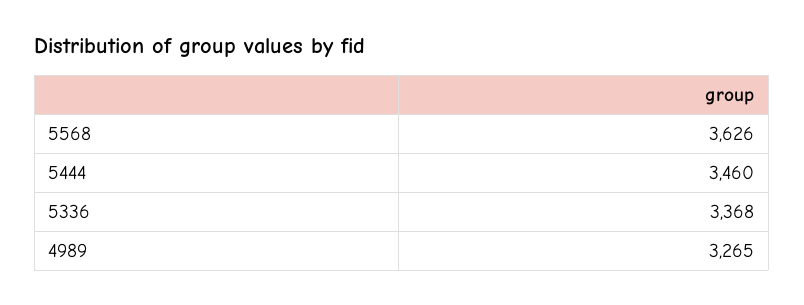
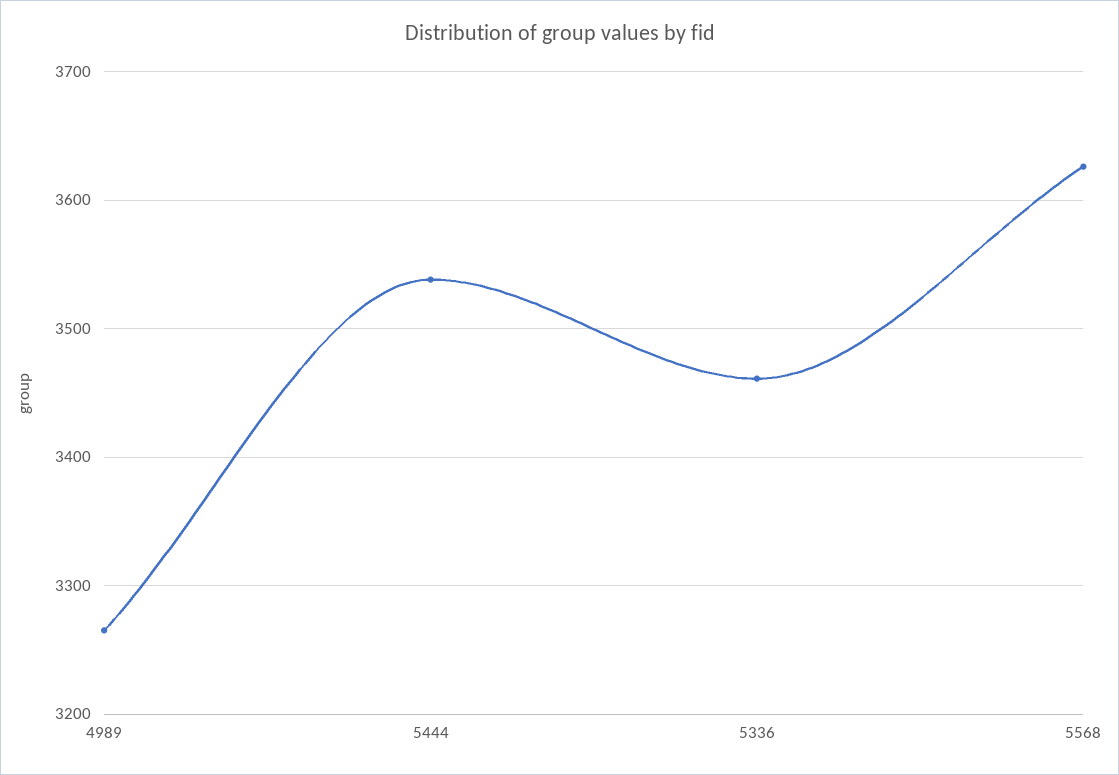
5444: 3460 -> 3540
5336: 3368 -> 3460

